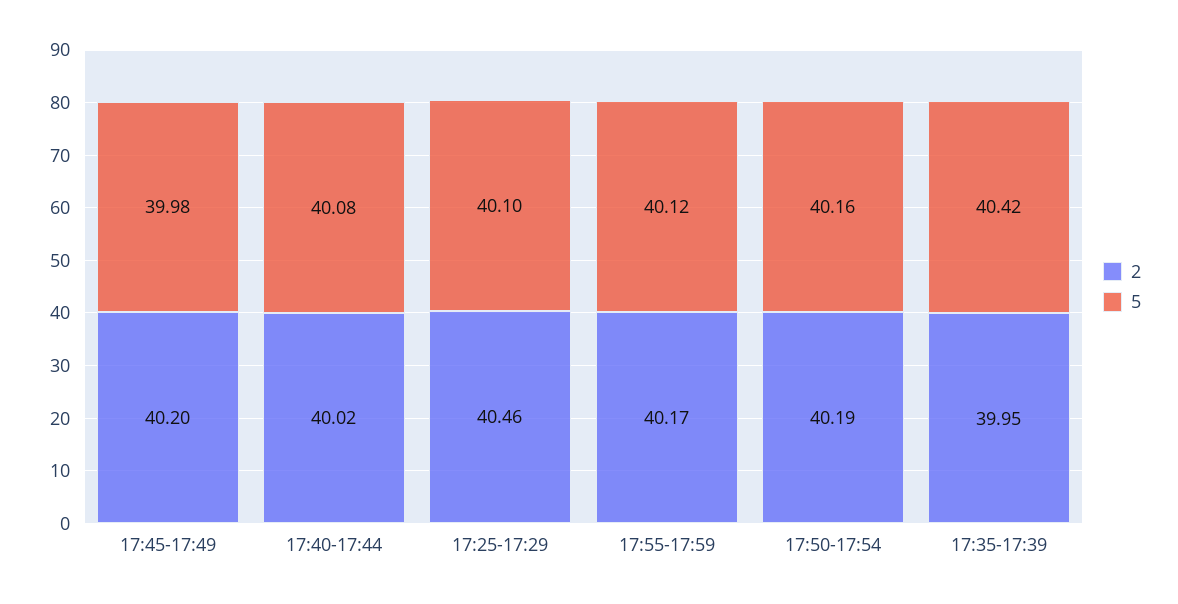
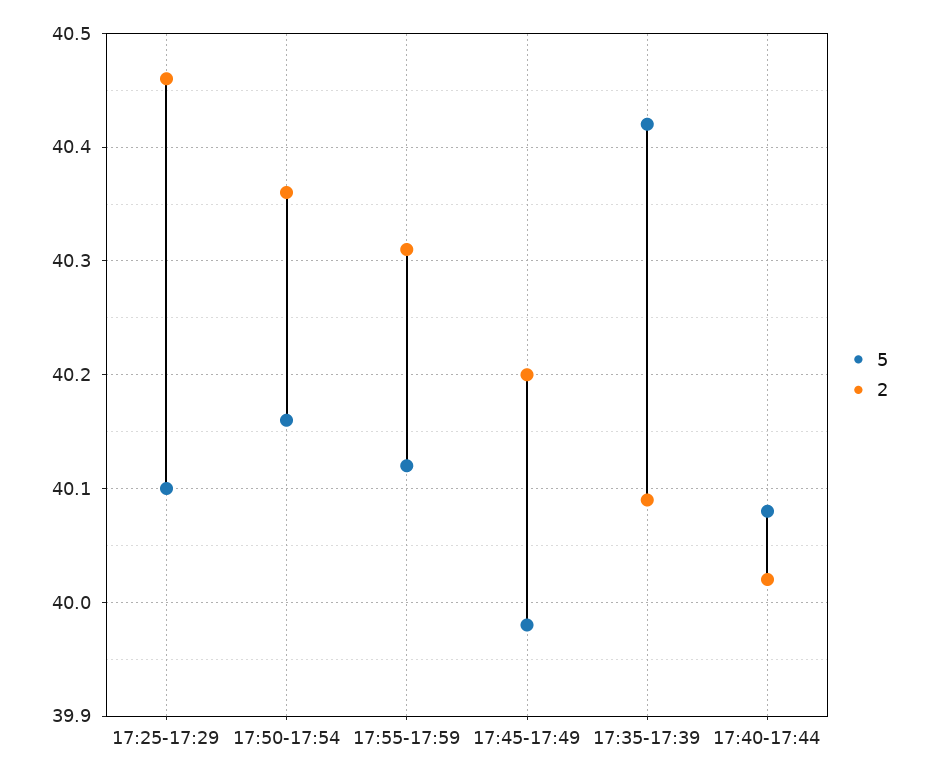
2, 17:55-17:59: 40.17 -> 40.31
2, 17:50-17:54: 40.19 -> 40.36
2, 17:35-17:39: 39.95 -> 40.09

